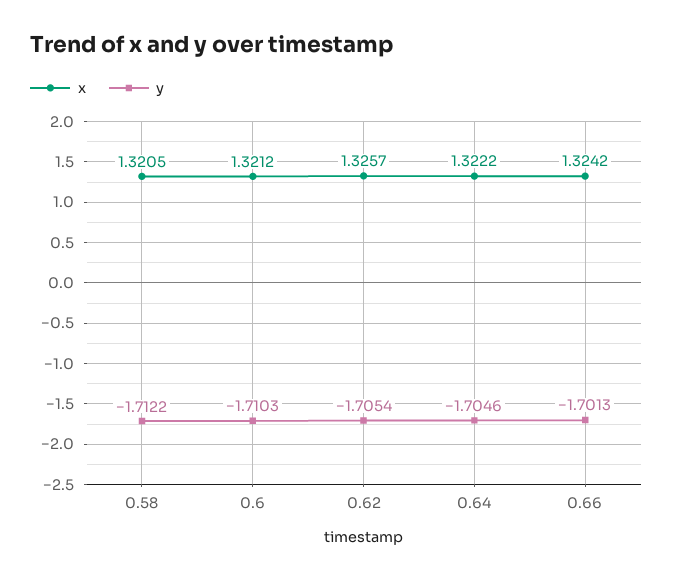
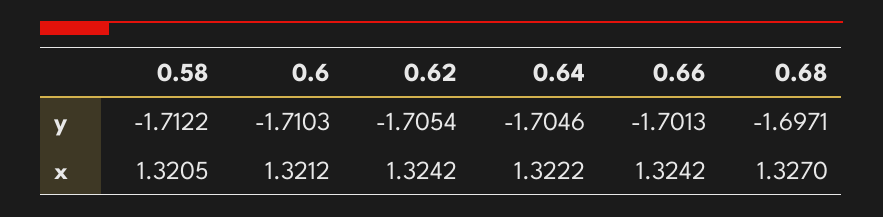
x, 0.62: 1.3257 -> 1.3242
y, 0.68: none -> -1.6971
x, 0.68: none -> 1.327

